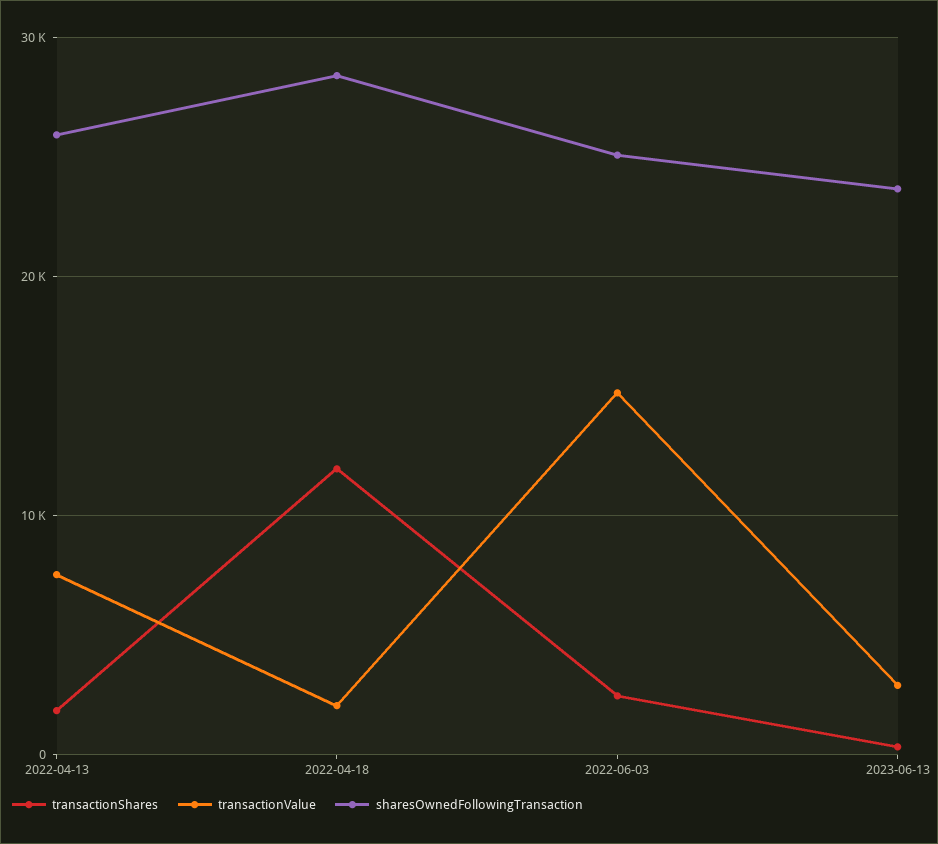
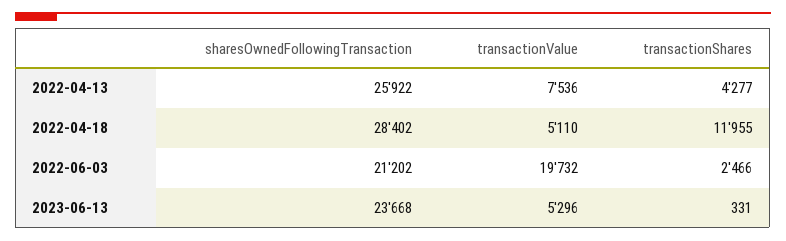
transactionShares, 2022-04-13: 2000 -> 4277
transactionValue, 2022-04-18: 2000 -> 5110
transactionValue, 2022-06-03: 15000 -> 19732
sharesOwnedFollowingTransaction, 2022-06-03: 25000 -> 21202
transactionValue, 2023-06-13: 3000 -> 5296

